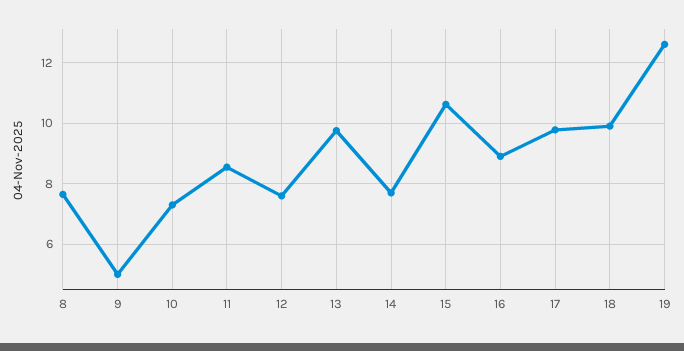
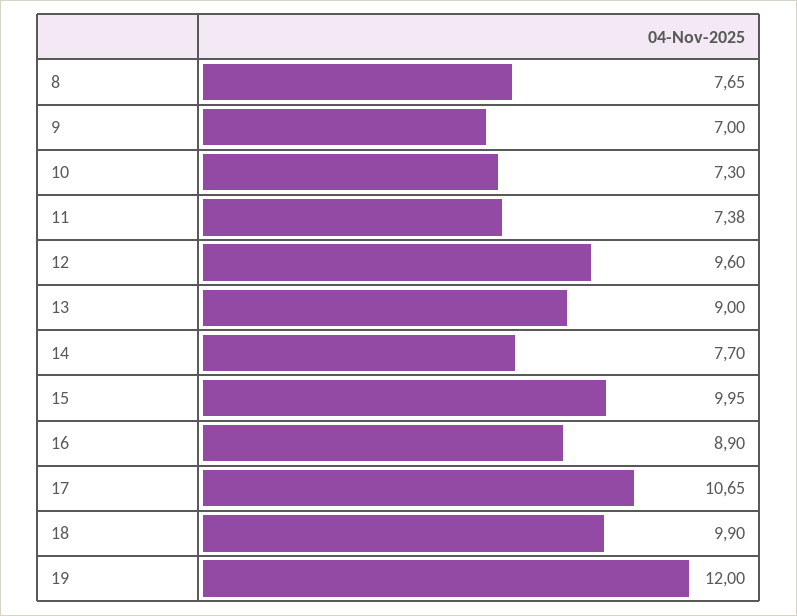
9: 5 -> 7
11: 8.6 -> 7.38
12: 7.6 -> 9.6
13: 9.8 -> 9
15: 10.6 -> 9.95
17: 9.8 -> 10.65
19: 12.6 -> 12

